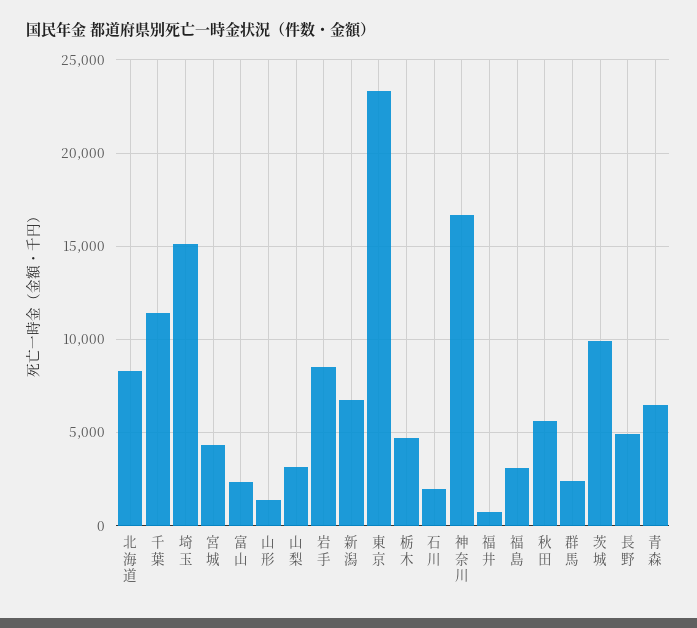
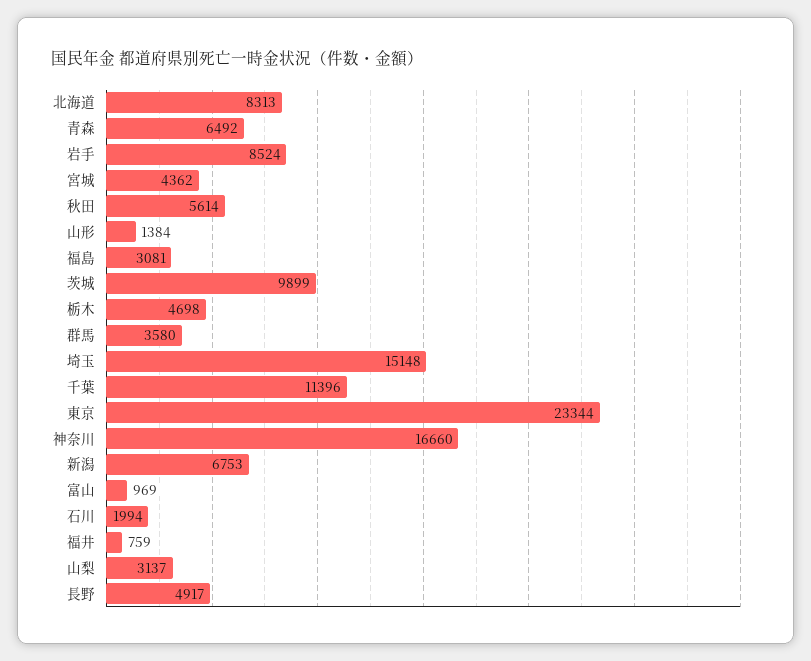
富山: 2500 -> 969
群馬: 2500 -> 3580

